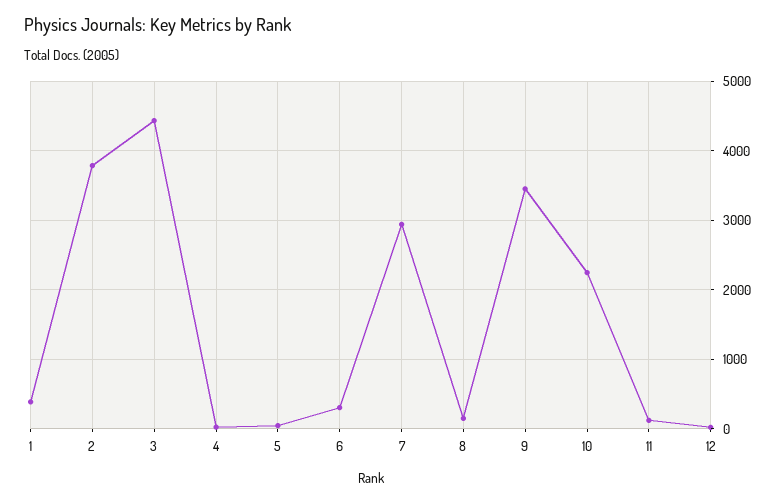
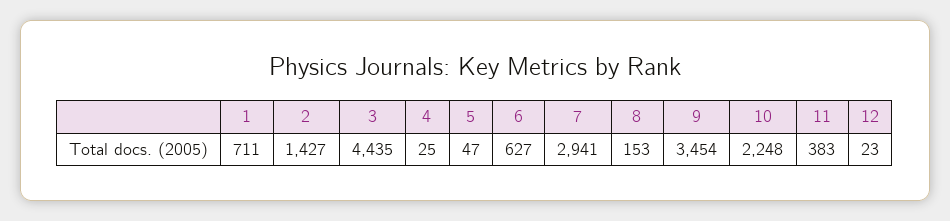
1: 400 -> 711
2: 3800 -> 1427
6: 300 -> 627
11: 100 -> 383

